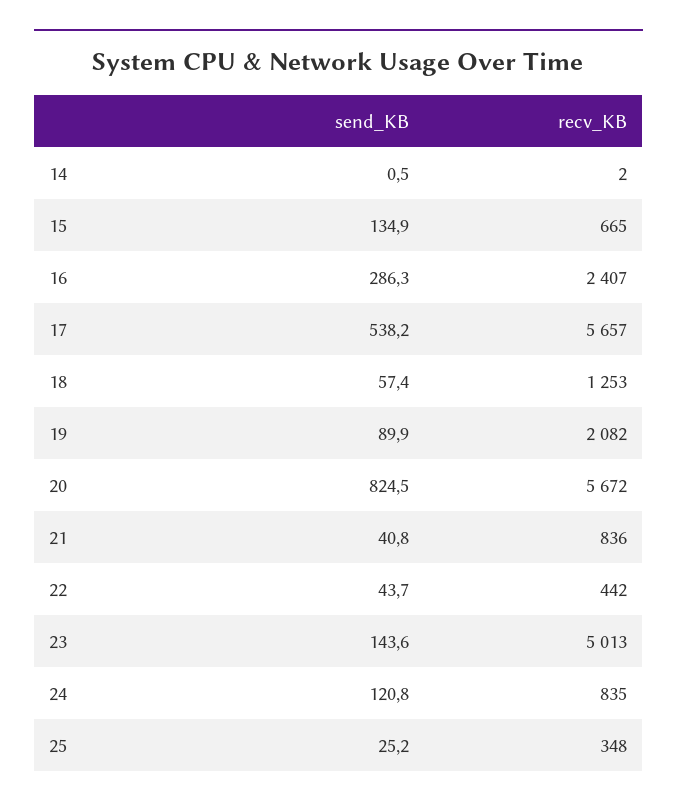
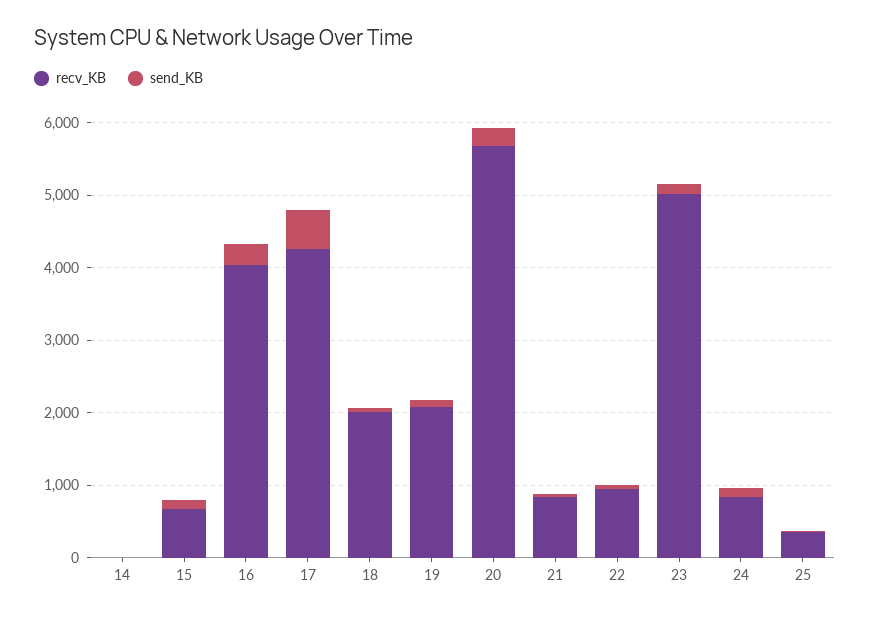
recv_KB, 16: 2407 -> 4000
recv_KB, 17: 5657 -> 4200
recv_KB, 18: 1253 -> 2000
send_KB, 20: 824.5 -> 200
recv_KB, 22: 442 -> 1000

